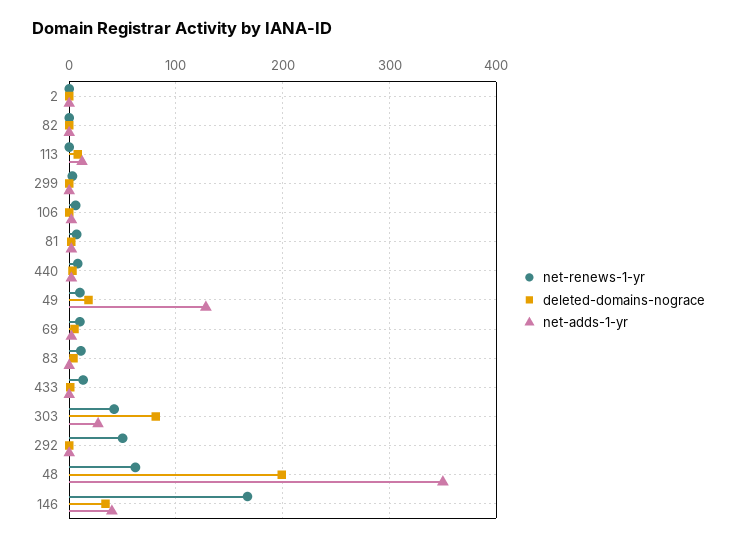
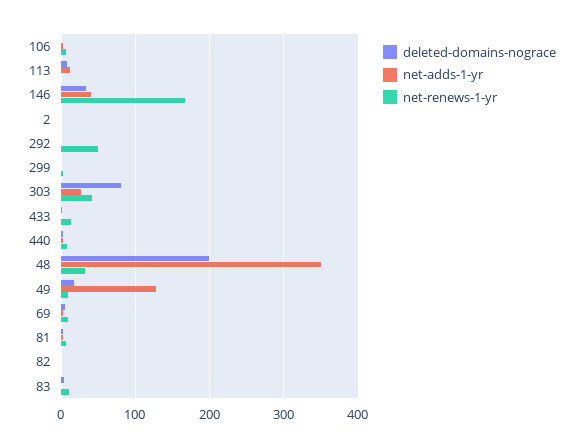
net-renews-1-yr, 48: 60 -> 30

